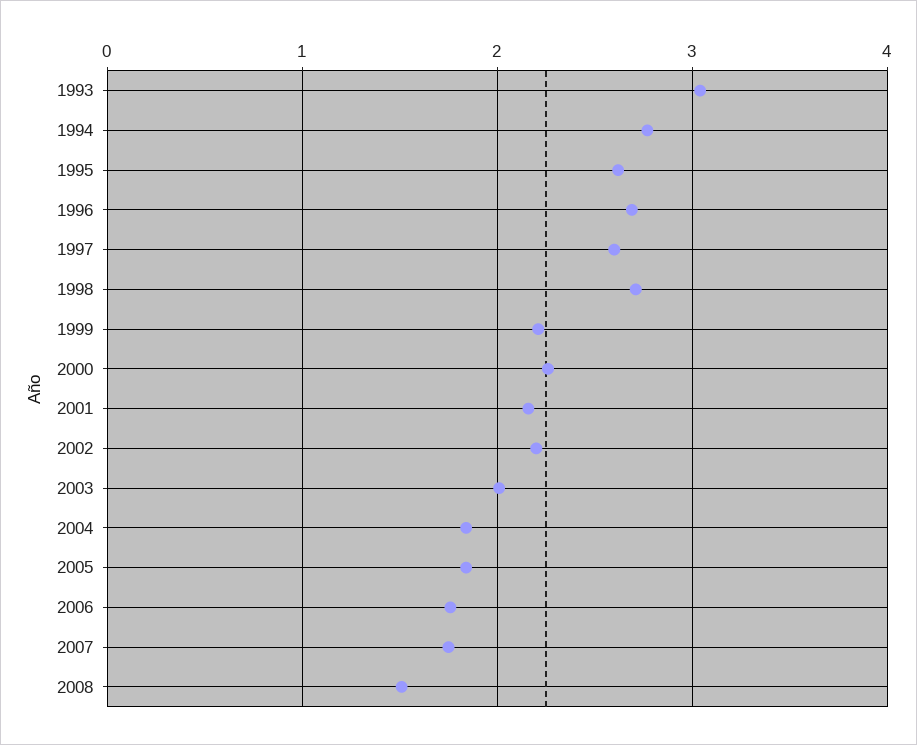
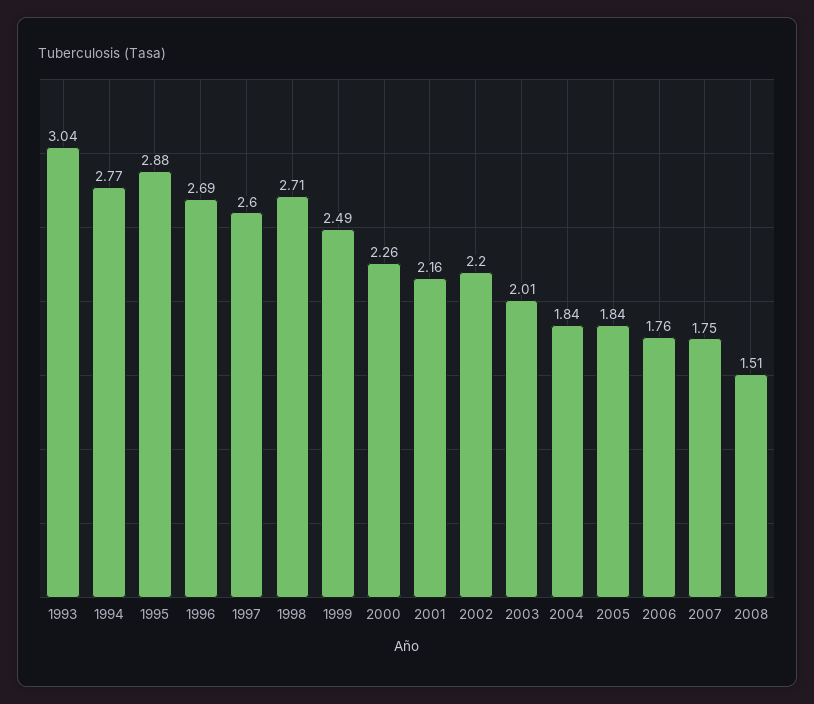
1995: 2.6 -> 2.88
1999: 2.2 -> 2.49

